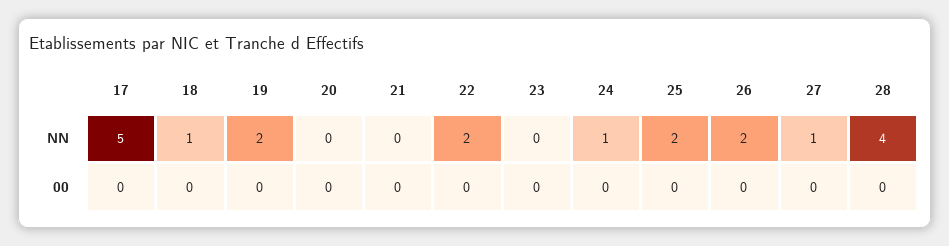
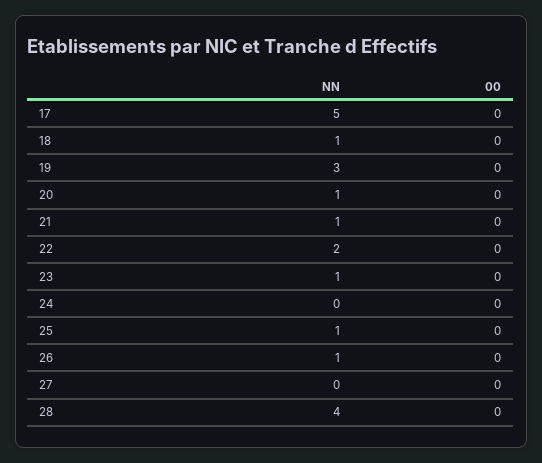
19, NN: 2 -> 3
20, NN: 0 -> 1
21, NN: 0 -> 1
23, NN: 0 -> 1
24, NN: 1 -> 0
25, NN: 2 -> 1
26, NN: 2 -> 1
27, NN: 1 -> 0

